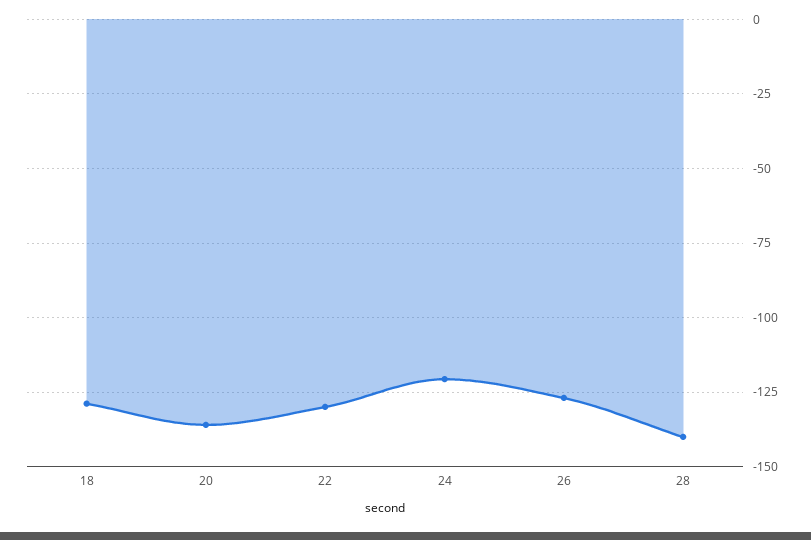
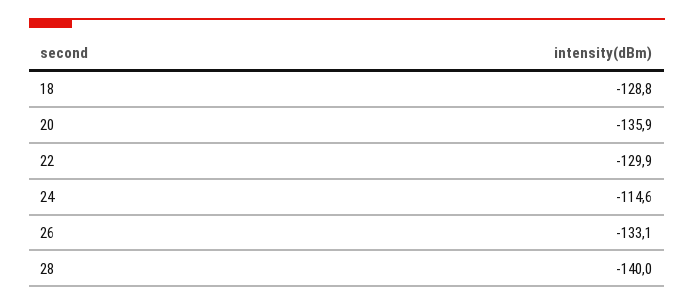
24: -120 -> -114.6
26: -127.5 -> -133.1

